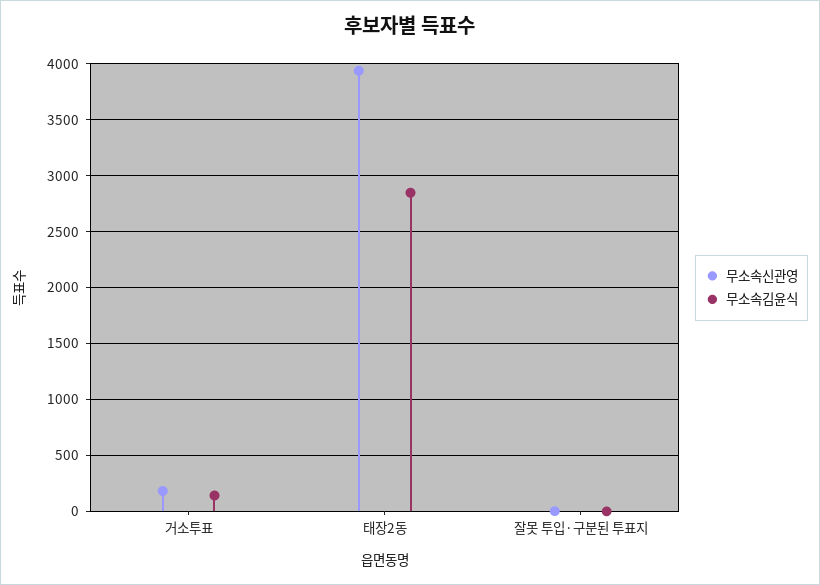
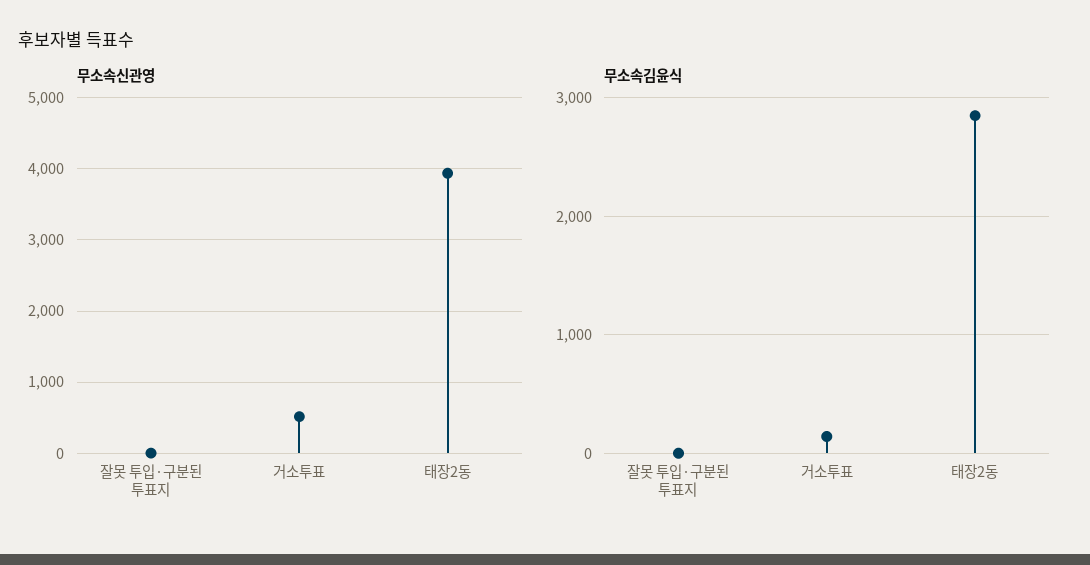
무소속신관영, 거소투표: 200 -> 500

